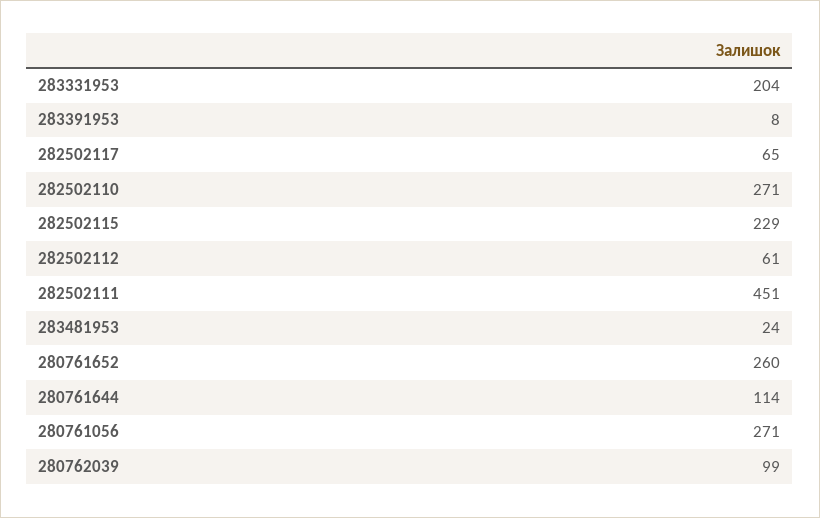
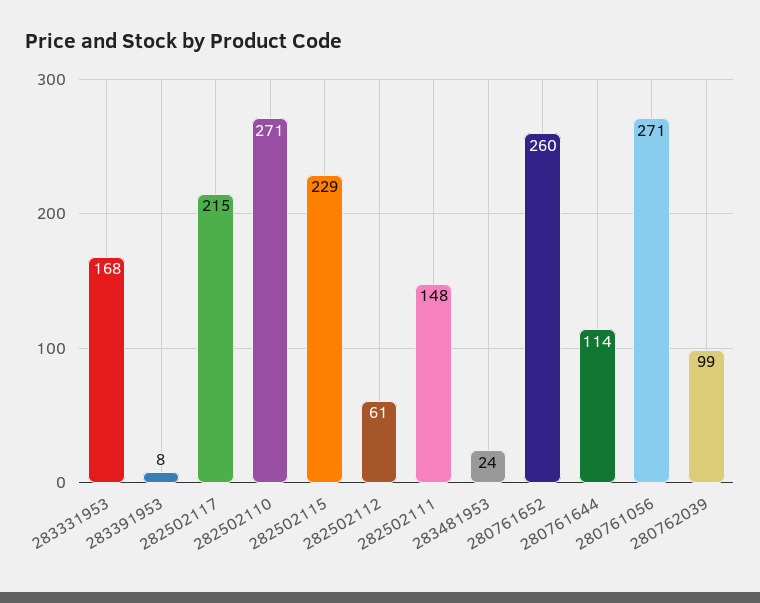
283331953: 204 -> 168
282502117: 65 -> 215
282502111: 451 -> 148

